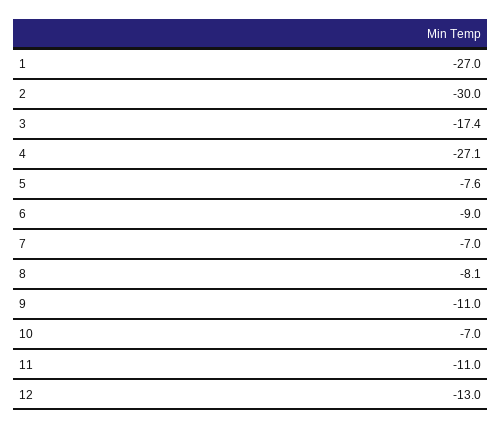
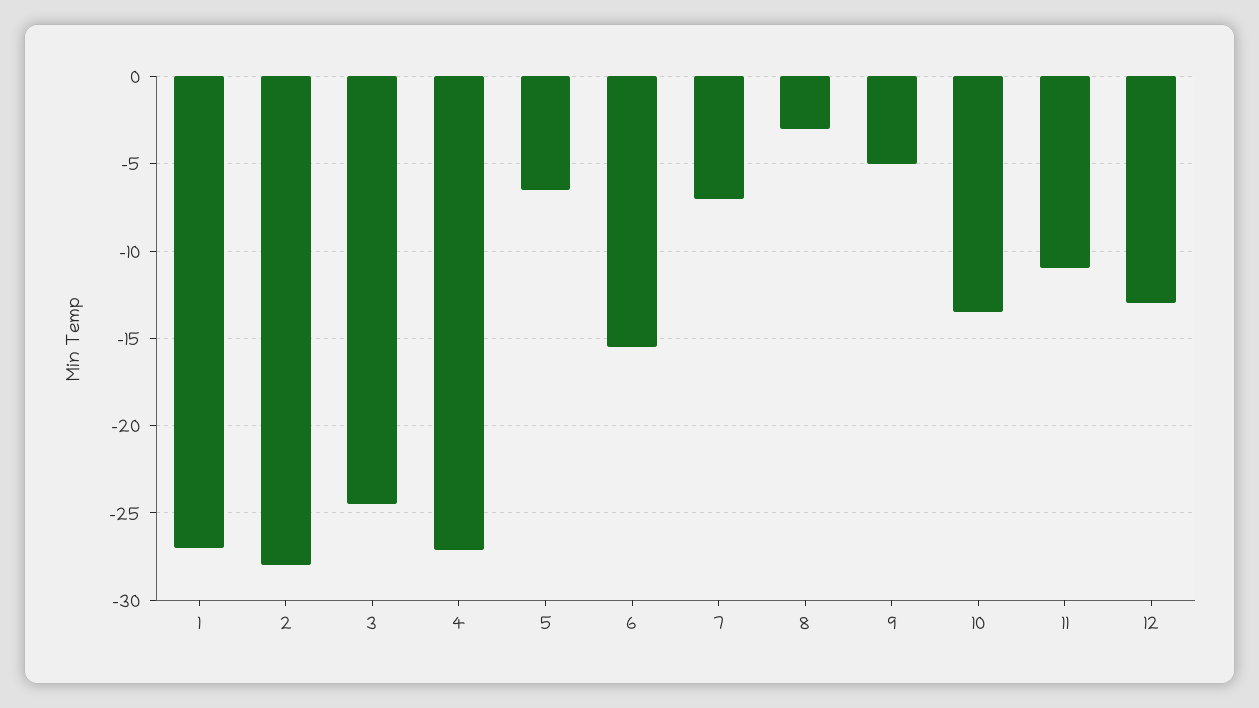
2: -30 -> -28
3: -17.4 -> -24.5
5: -7.6 -> -6.5
6: -9 -> -15.5
8: -8.1 -> -3
9: -11 -> -5
10: -7 -> -13.5

